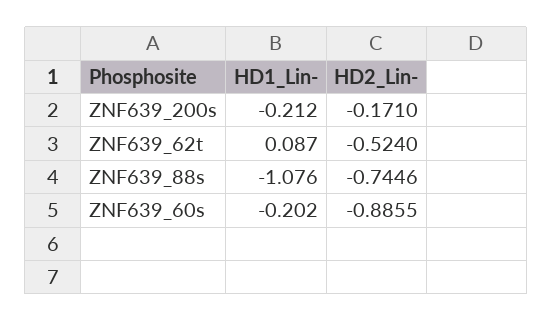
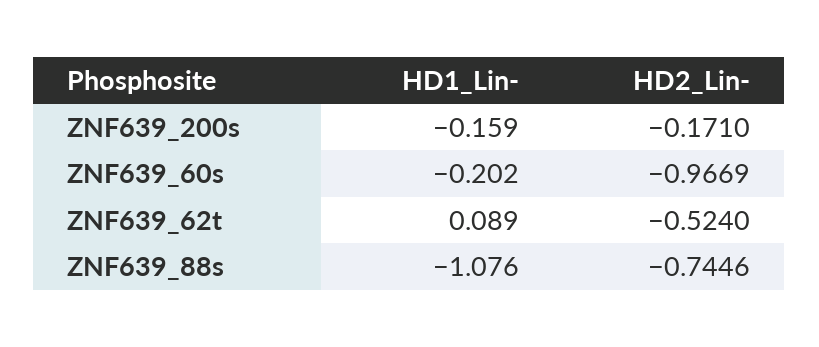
HD1_Lin-, ZNF639_200s: -0.212 -> -0.159
HD1_Lin-, ZNF639_62t: 0.087 -> 0.089
HD2_Lin-, ZNF639_60s: -0.8855 -> -0.9669

